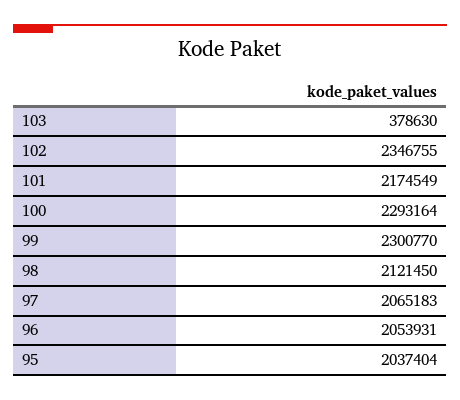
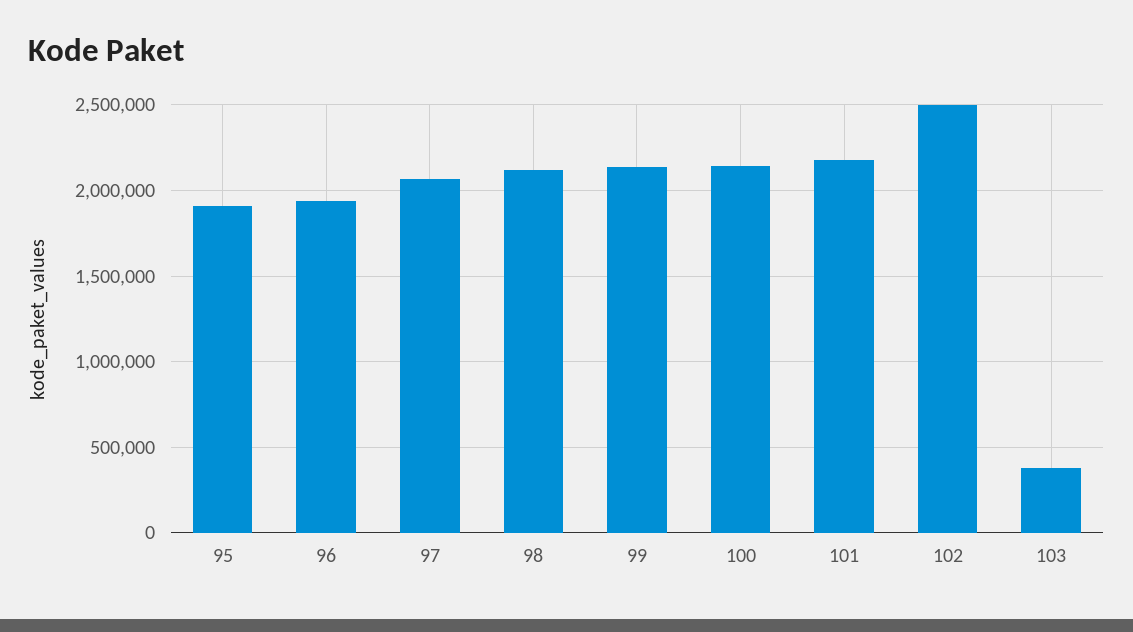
102: 2346755 -> 2500000
100: 2293164 -> 2150000
99: 2300770 -> 2150000
96: 2053931 -> 1950000
95: 2037404 -> 1900000

